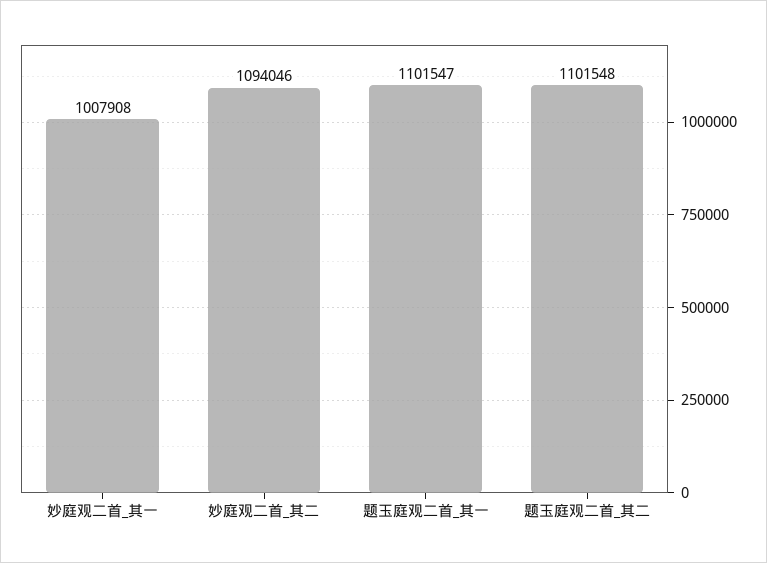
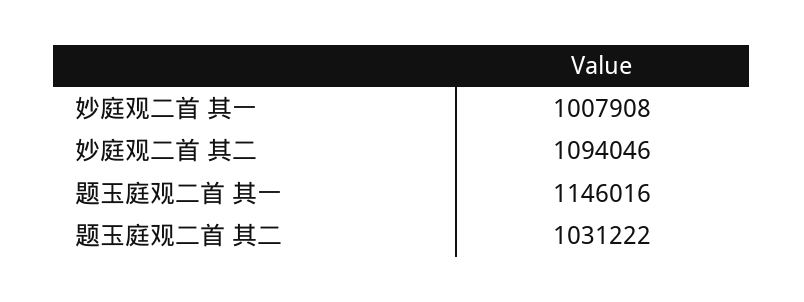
题玉庭观二首_其一: 1101547 -> 1146016
题玉庭观二首_其二: 1101548 -> 1031222

